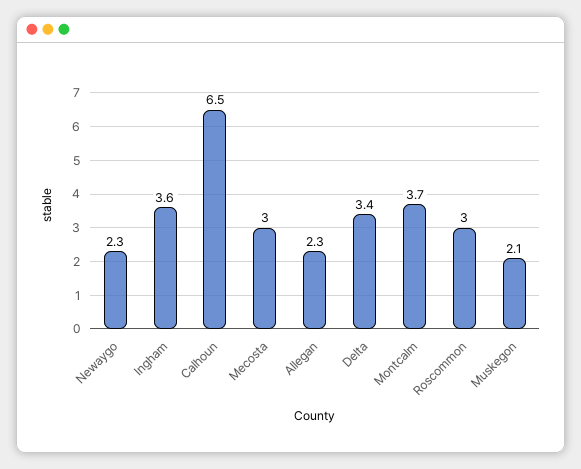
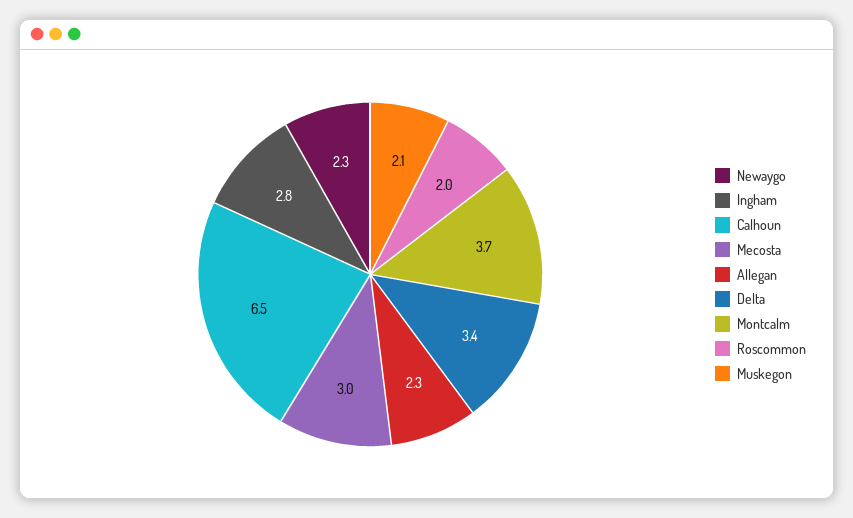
Ingham: 3.6 -> 2.8
Roscommon: 3 -> 2

